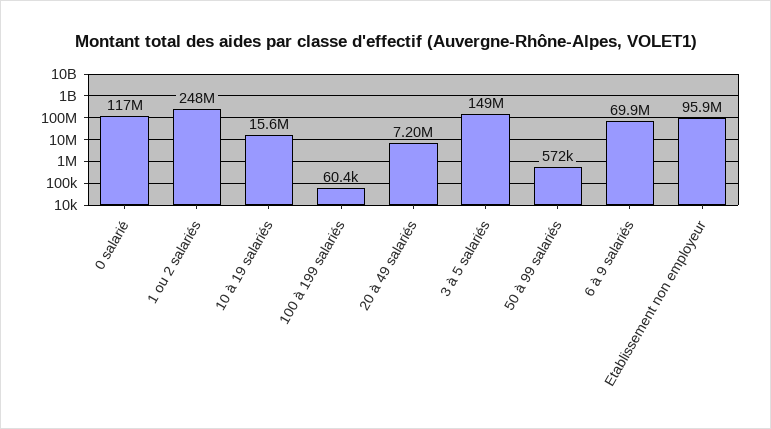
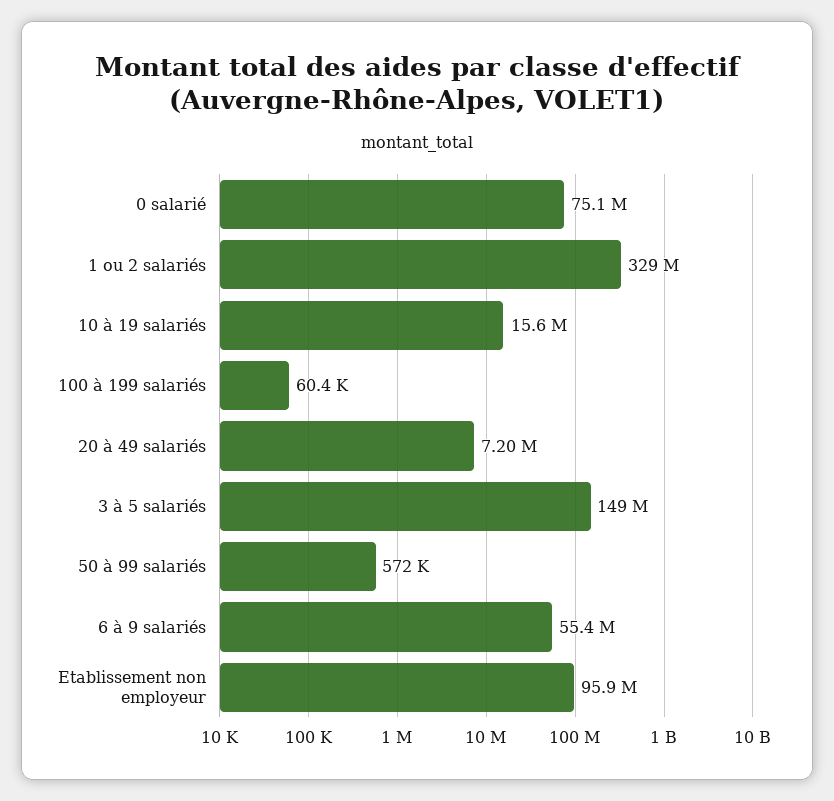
0 salarié: 117000000 -> 75100000
1 ou 2 salariés: 248000000 -> 329000000
6 à 9 salariés: 69900000 -> 55400000

